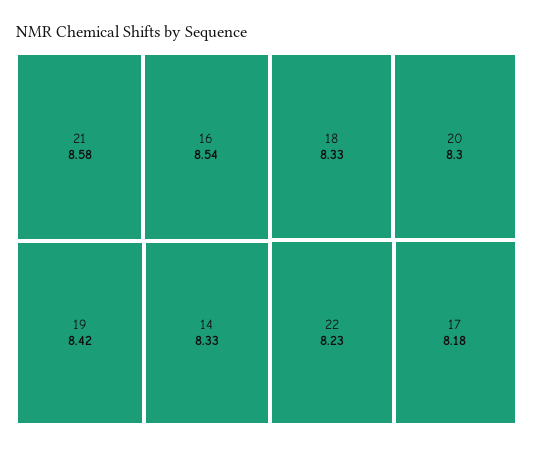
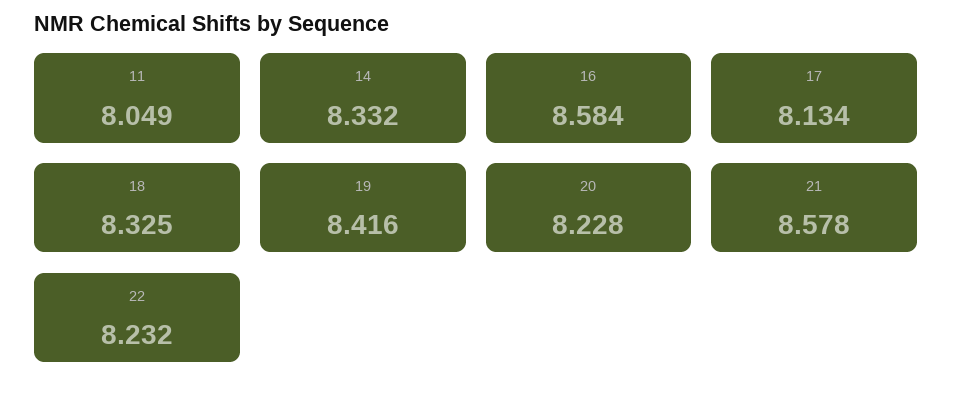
16: 8.54 -> 8.584
20: 8.3 -> 8.228
17: 8.18 -> 8.134
11: none -> 8.049

